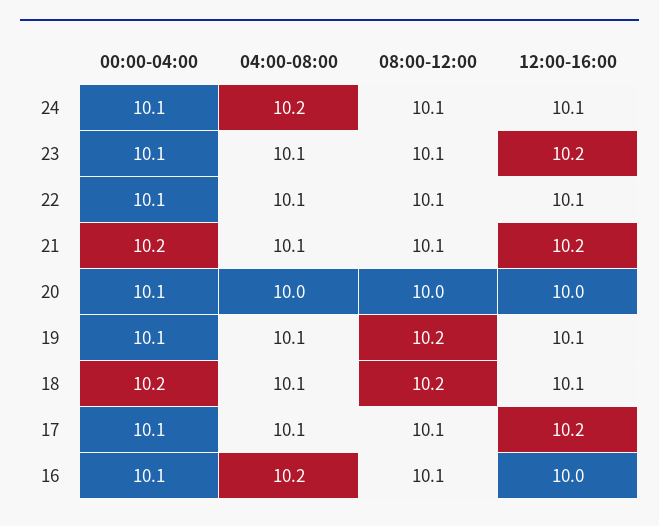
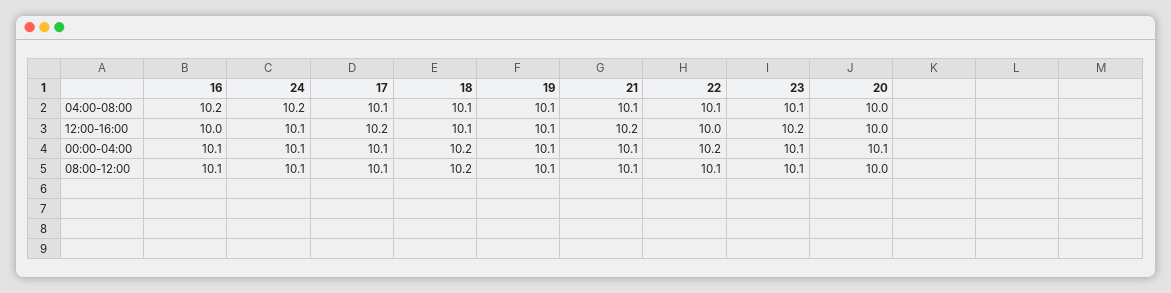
00:00-04:00, 22: 10.1 -> 10.2
12:00-16:00, 22: 10.1 -> 10
00:00-04:00, 21: 10.2 -> 10.1
08:00-12:00, 19: 10.2 -> 10.1

